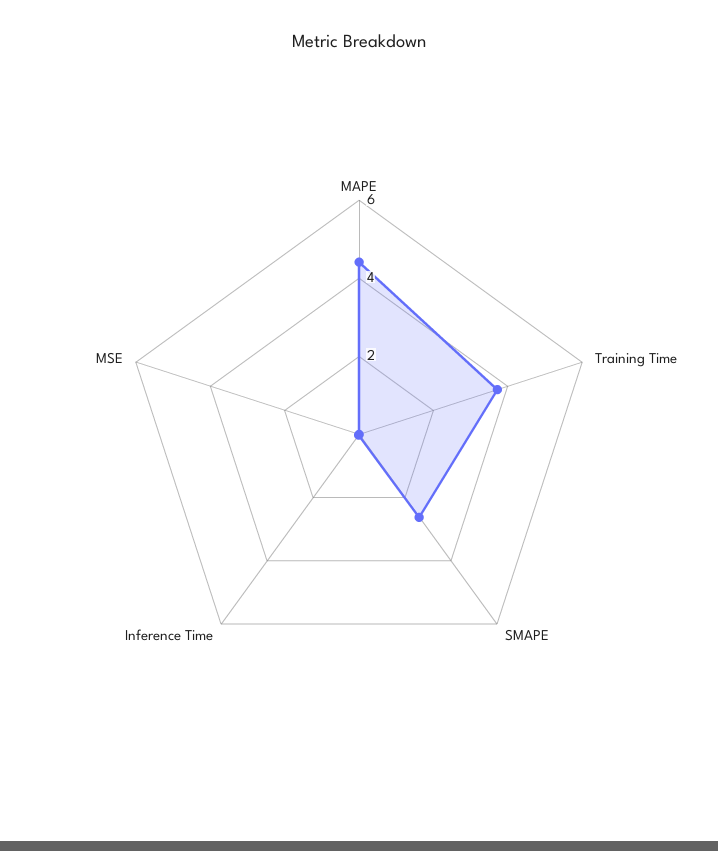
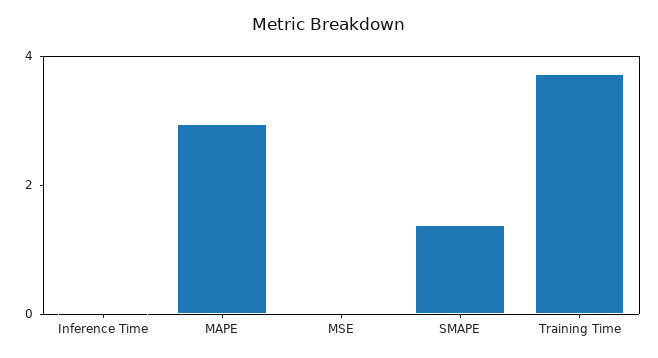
MAPE: 4.5 -> 3
SMAPE: 2.5 -> 1.5

